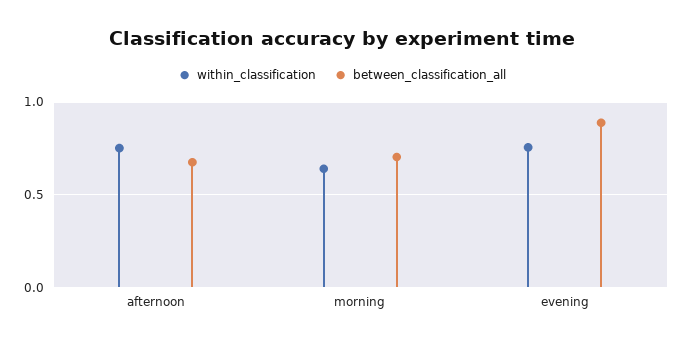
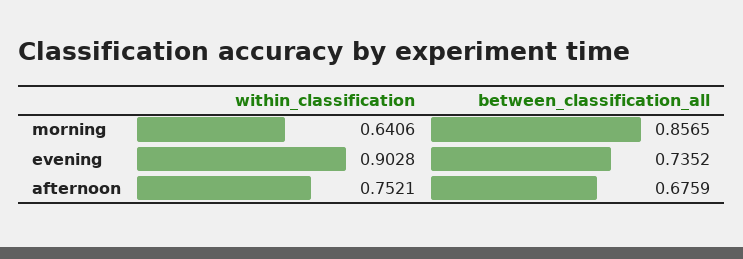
between_classification_all, morning: 0.7 -> 0.8565
within_classification, evening: 0.75 -> 0.9028
between_classification_all, evening: 0.9 -> 0.7352

